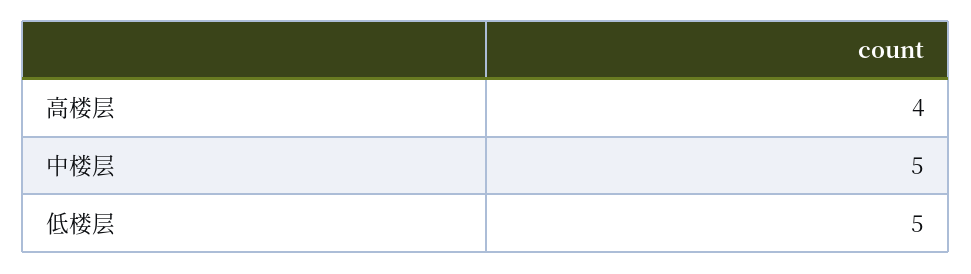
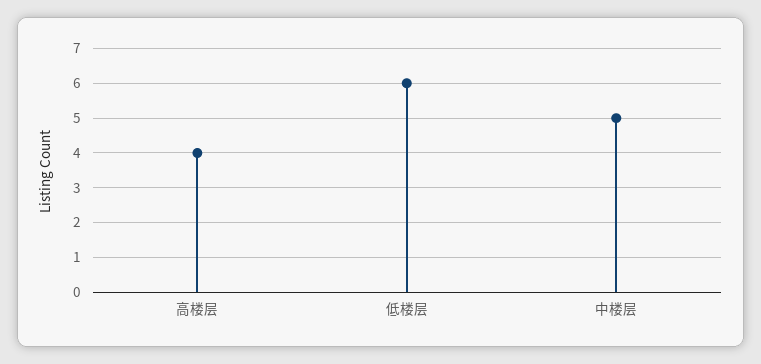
低楼层: 5 -> 6

